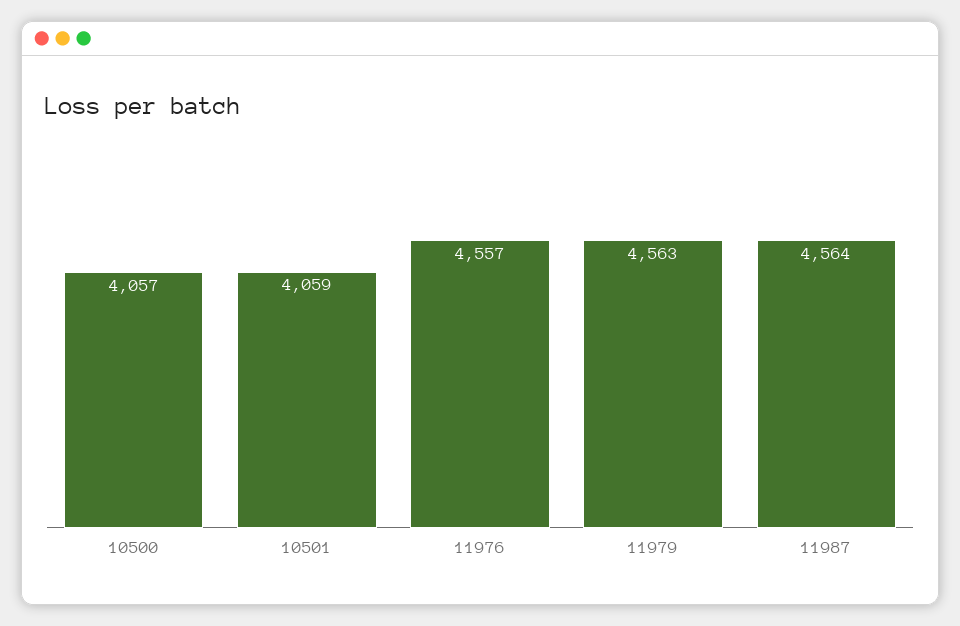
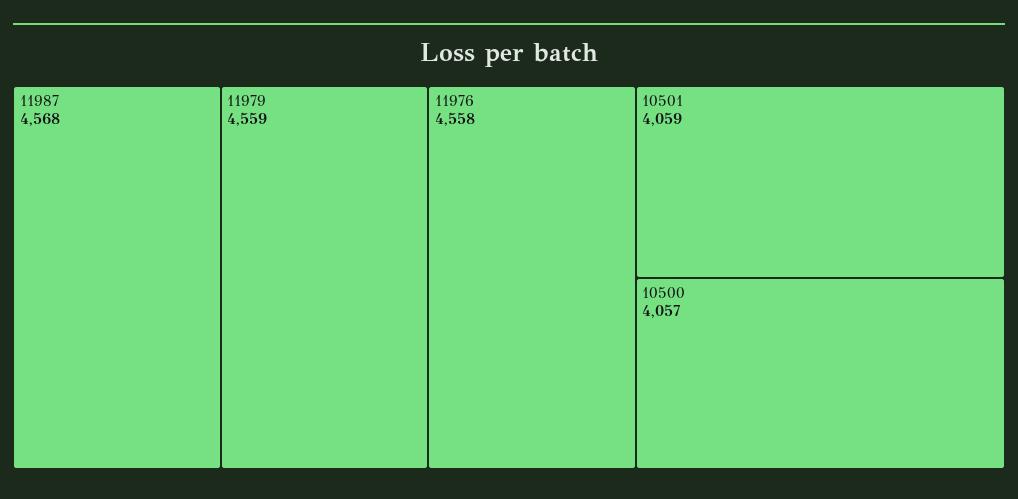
11976: 4557 -> 4558
11979: 4563 -> 4559
11987: 4564 -> 4568

